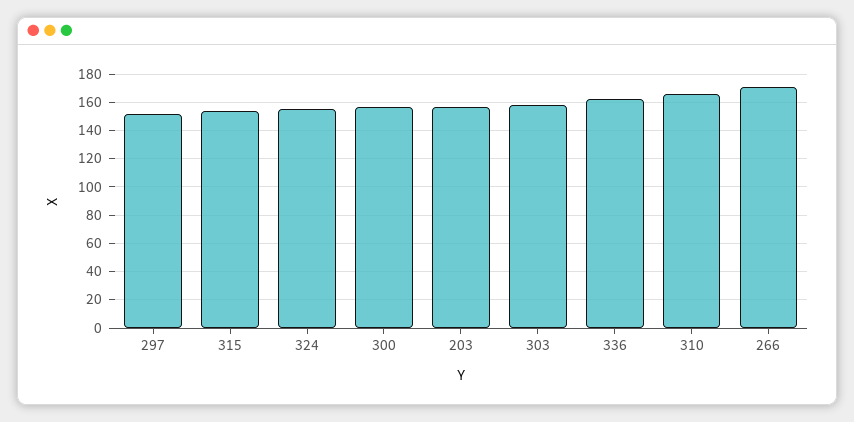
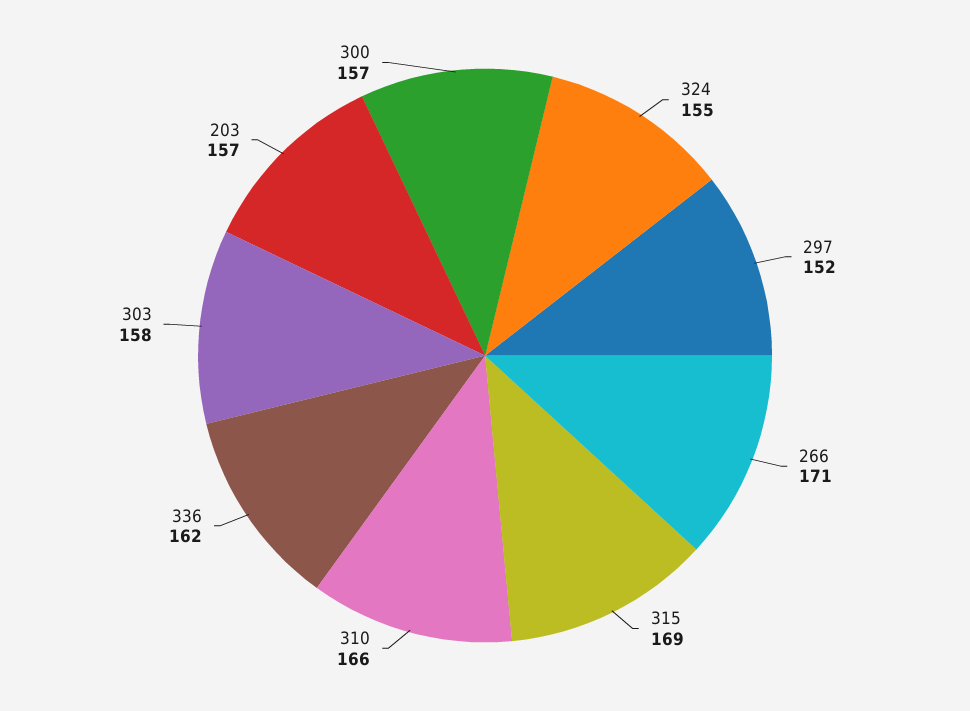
315: 155 -> 169

